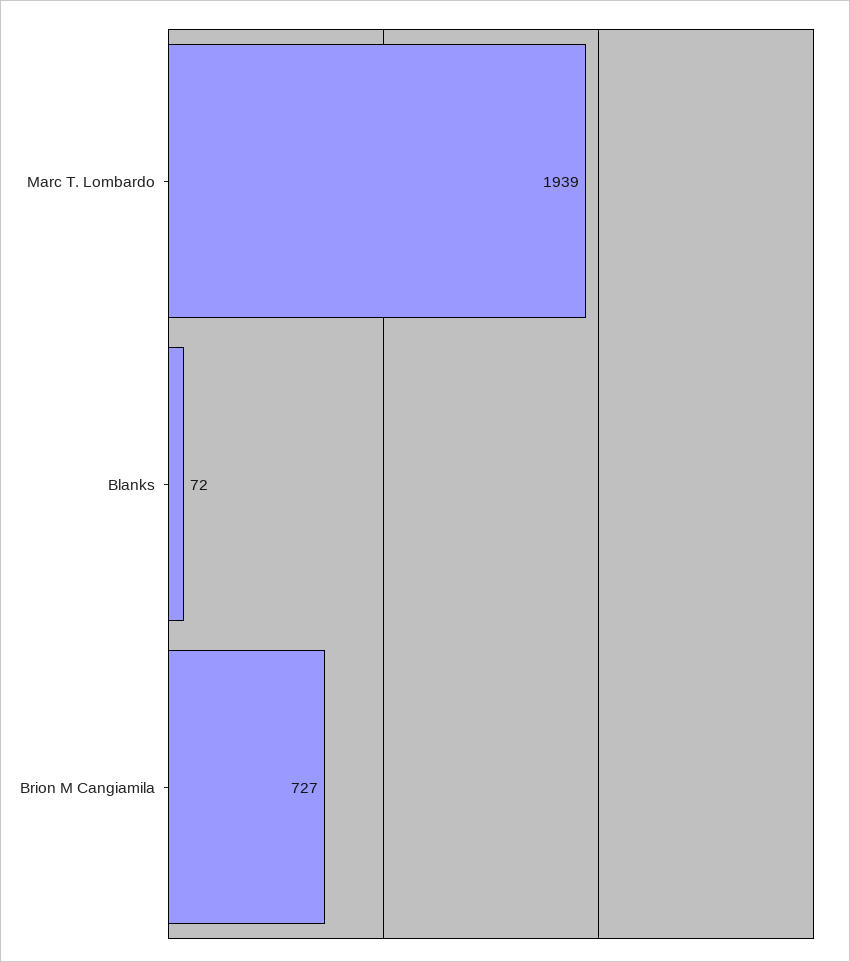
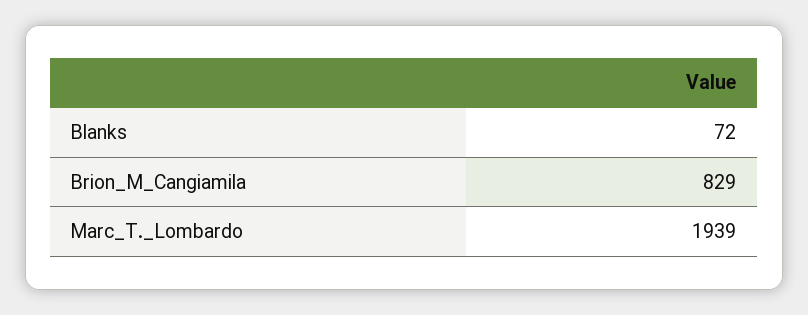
Brion M Cangiamila: 727 -> 829

